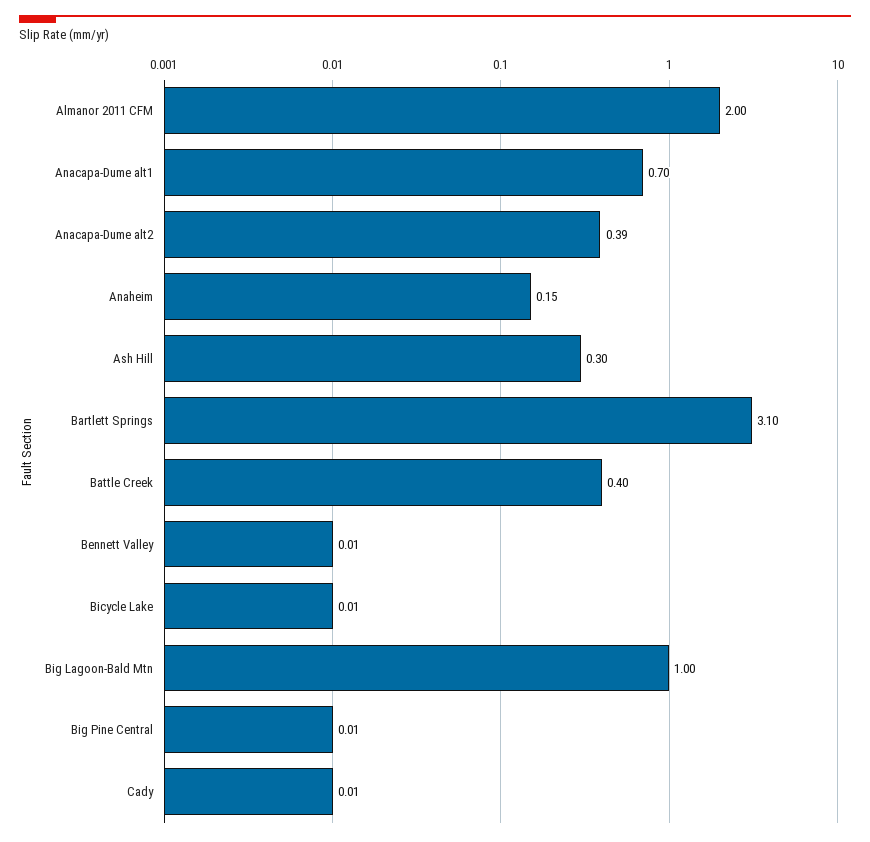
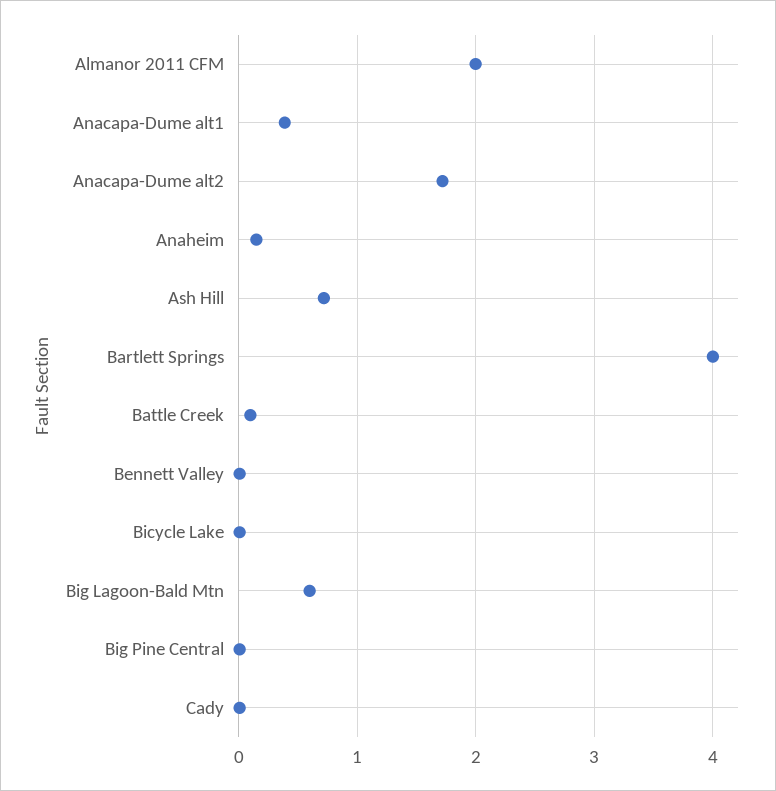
Anacapa-Dume alt1: 0.7 -> 0.4
Anacapa-Dume alt2: 0.39 -> 1.7
Ash Hill: 0.3 -> 0.7
Bartlett Springs: 3.1 -> 4
Battle Creek: 0.4 -> 0.1
Big Lagoon-Bald Mtn: 1 -> 0.6

